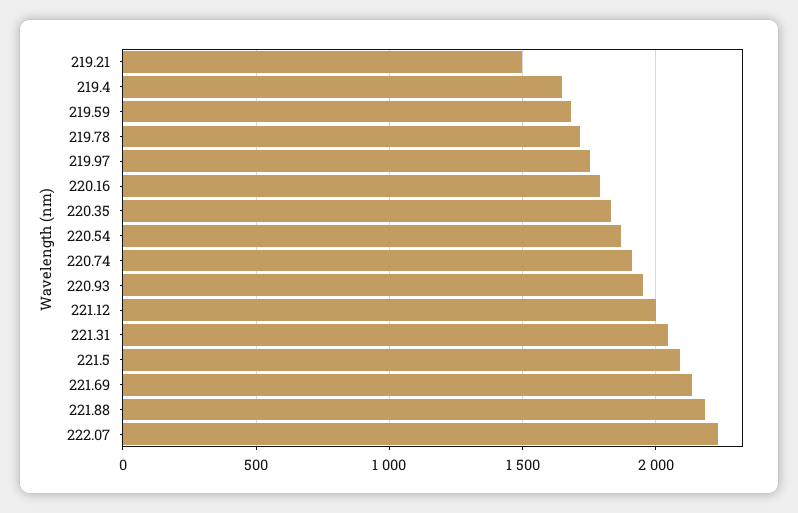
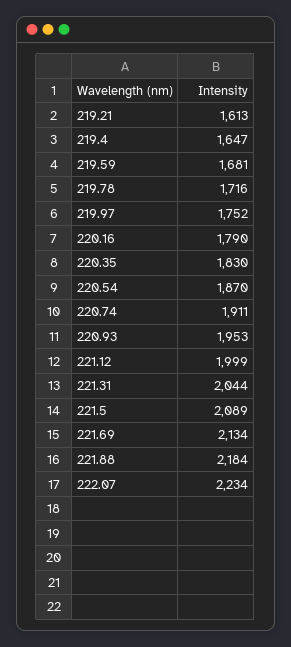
219.21: 1500 -> 1613

